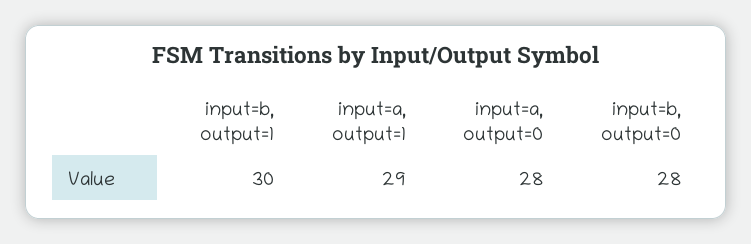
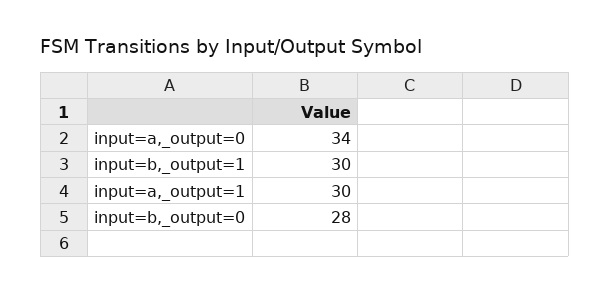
input=a, output=1: 29 -> 30
input=a, output=0: 28 -> 34

